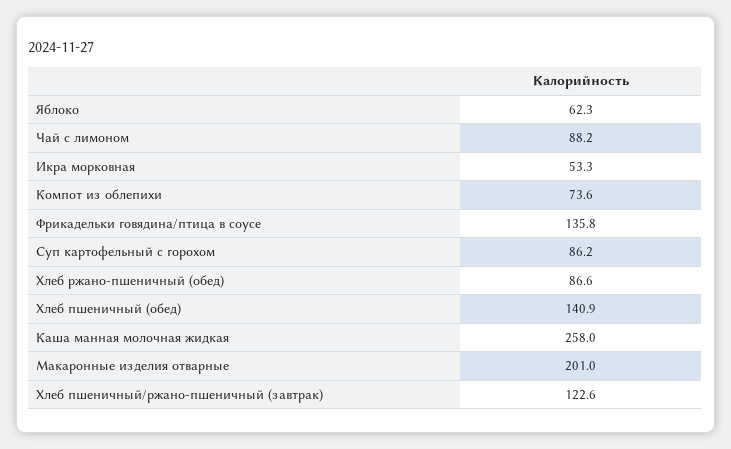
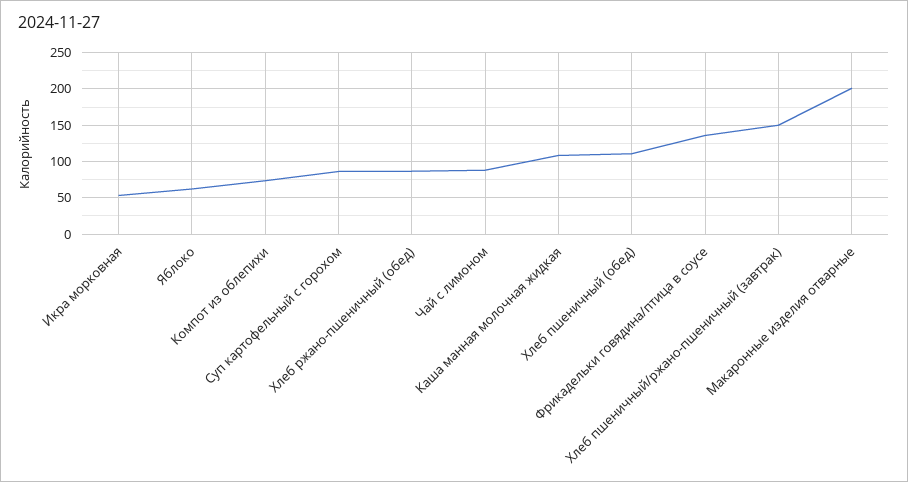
Хлеб пшеничный (обед): 140.9 -> 110
Каша манная молочная жидкая: 258 -> 110
Хлеб пшеничный/ржано-пшеничный (завтрак): 122.6 -> 150

